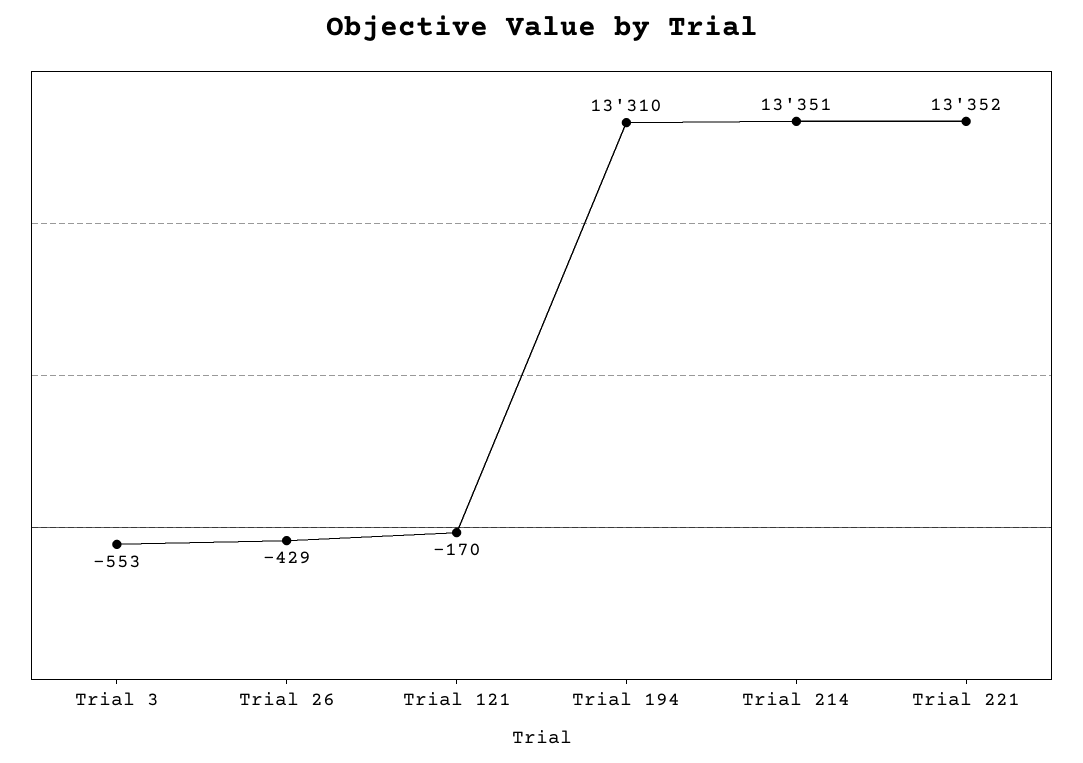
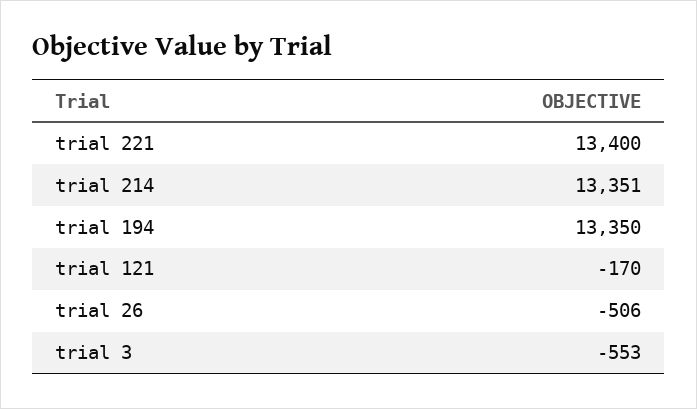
Trial 26: -429 -> -506
Trial 194: 13310 -> 13350
Trial 221: 13352 -> 13400

